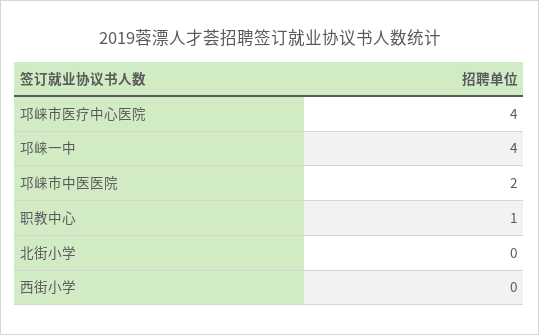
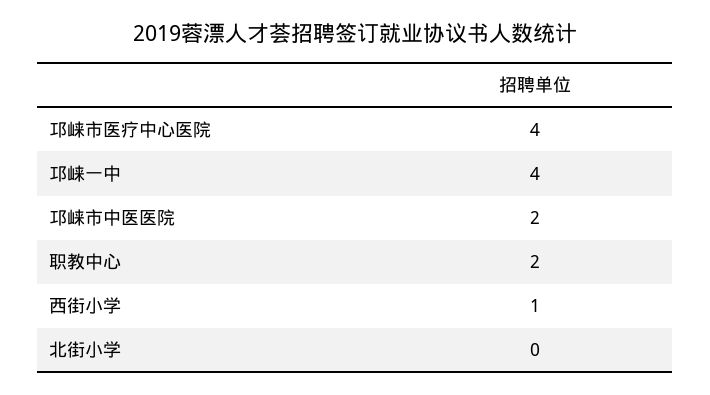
职教中心: 1 -> 2
西街小学: 0 -> 1

